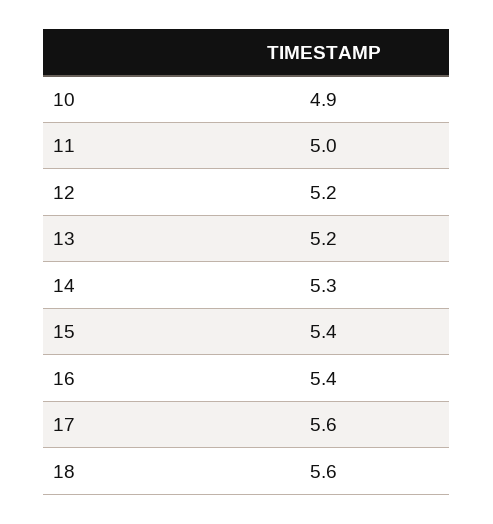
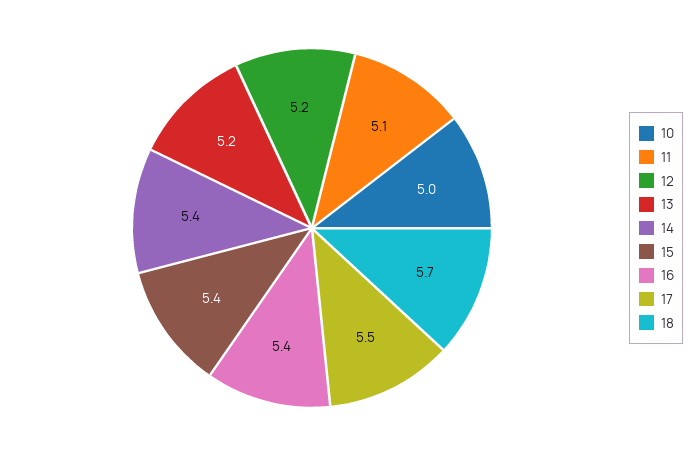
10: 4.9 -> 5
11: 5 -> 5.1
14: 5.3 -> 5.4
17: 5.6 -> 5.5
18: 5.6 -> 5.7

